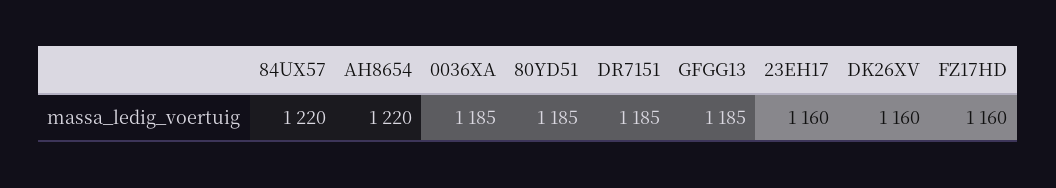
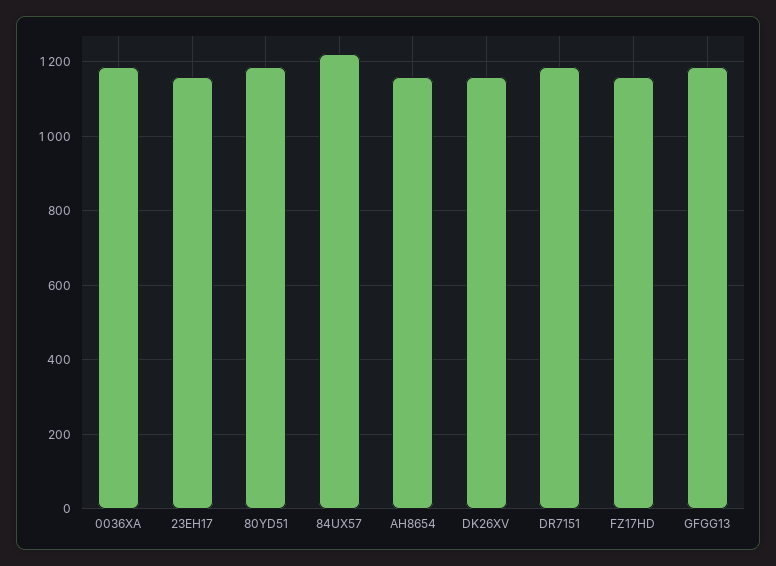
AH8654: 1220 -> 1160

